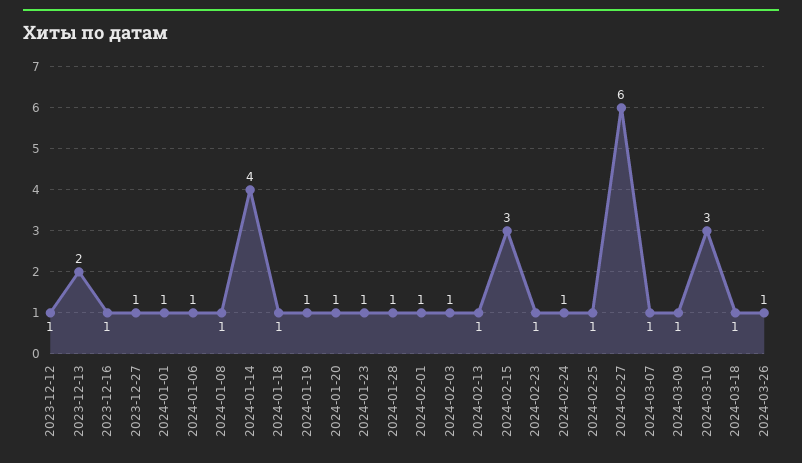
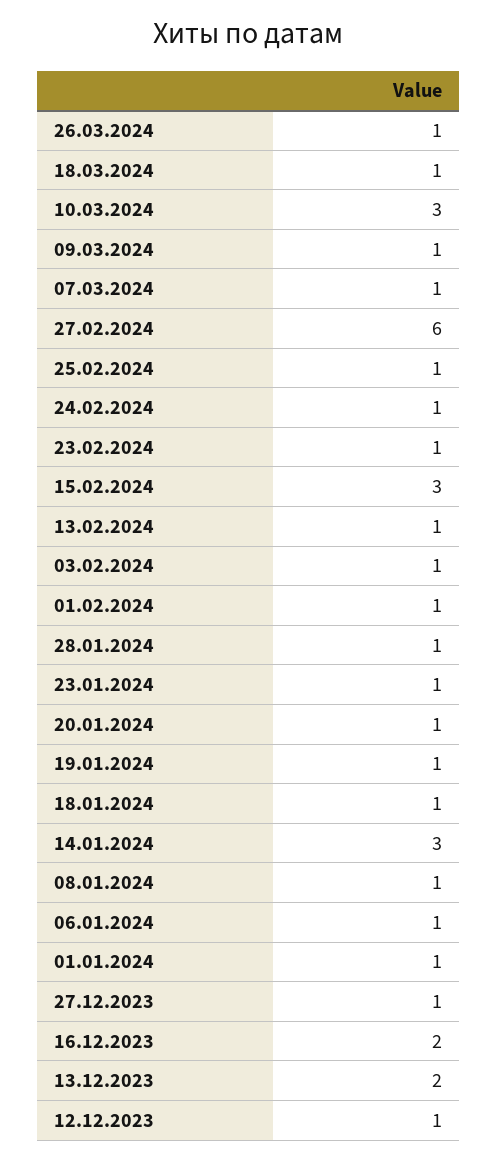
2023-12-16: 1 -> 2
2024-01-14: 4 -> 3

